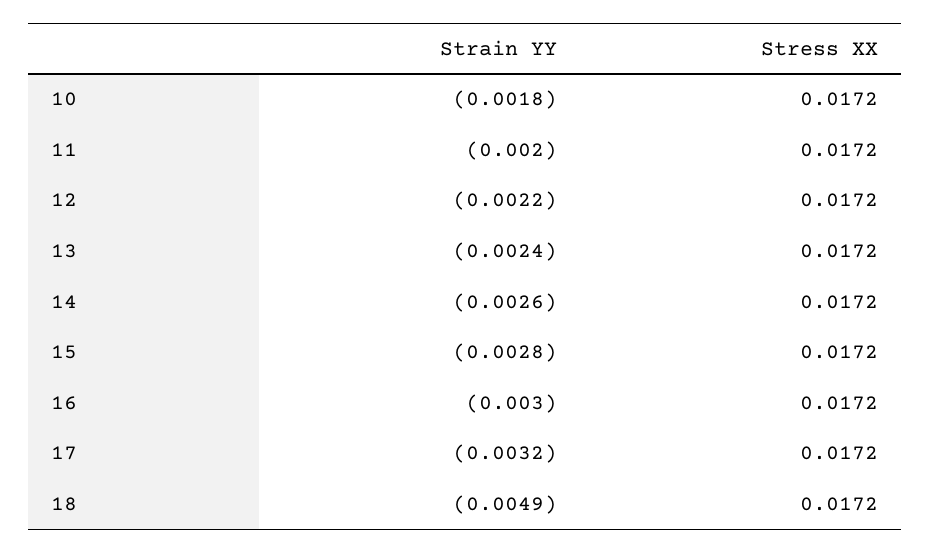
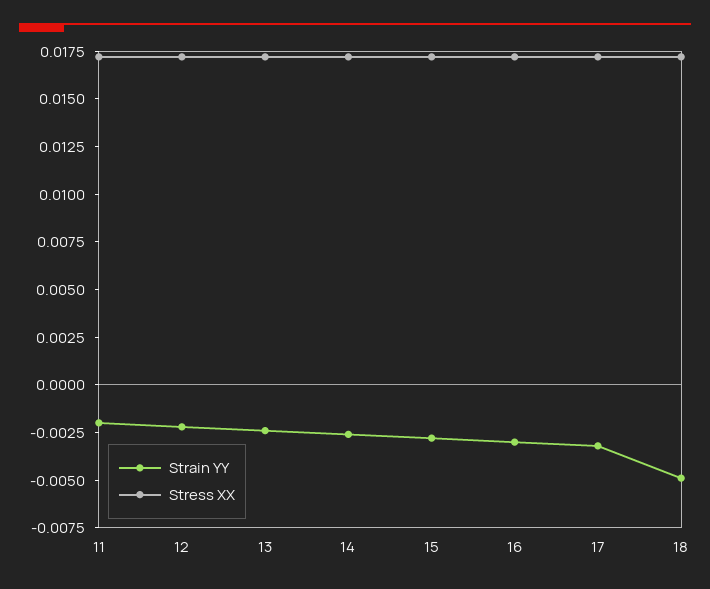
Strain YY, 10: -0.0018 -> none
Stress XX, 10: 0.0172 -> none

